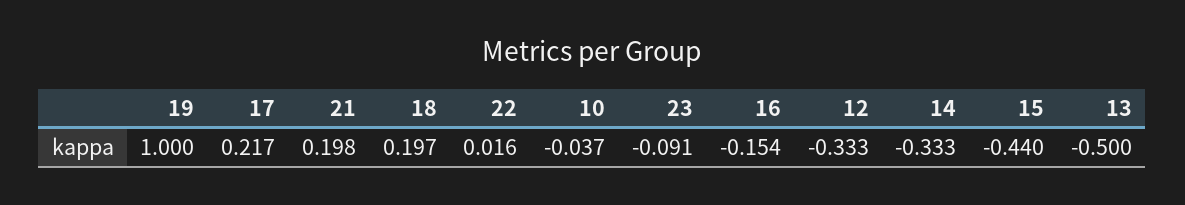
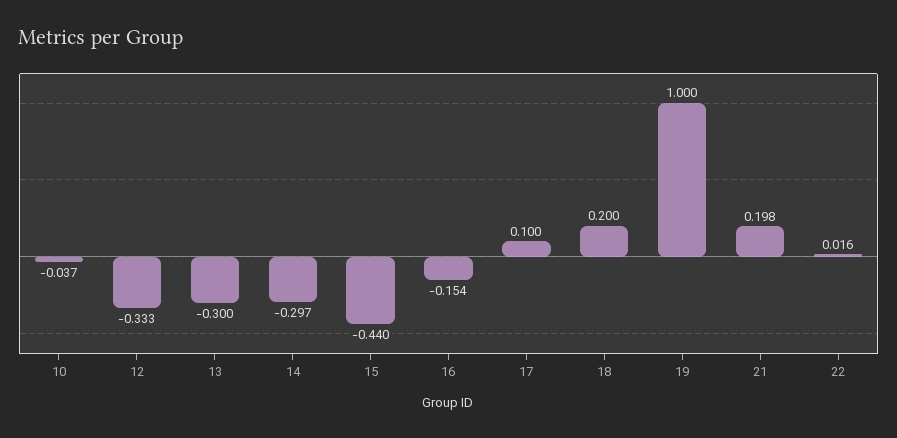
17: 0.217 -> 0.1
18: 0.197 -> 0.2
23: -0.091 -> none
14: -0.333 -> -0.297
13: -0.5 -> -0.3

